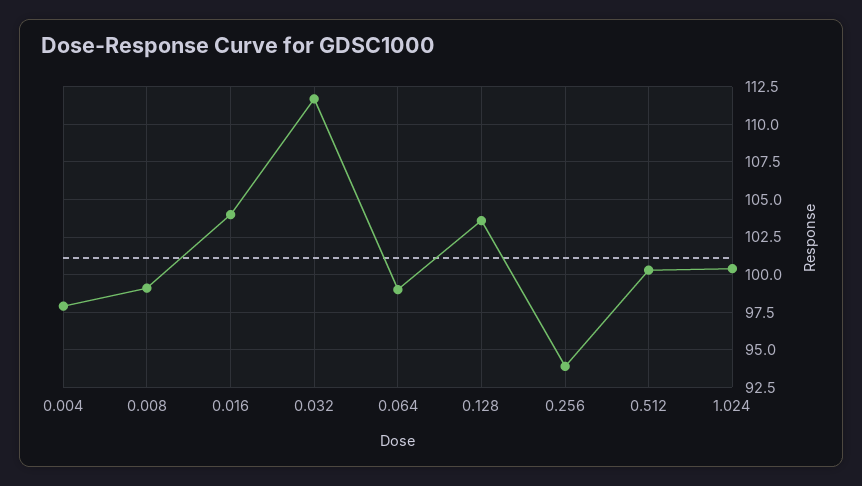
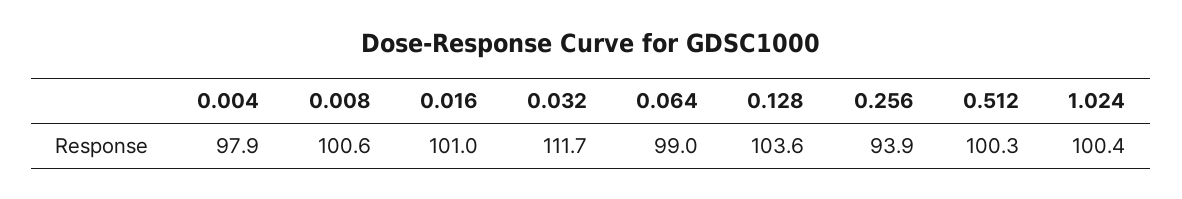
0.008: 99 -> 100.6
0.016: 104 -> 101

